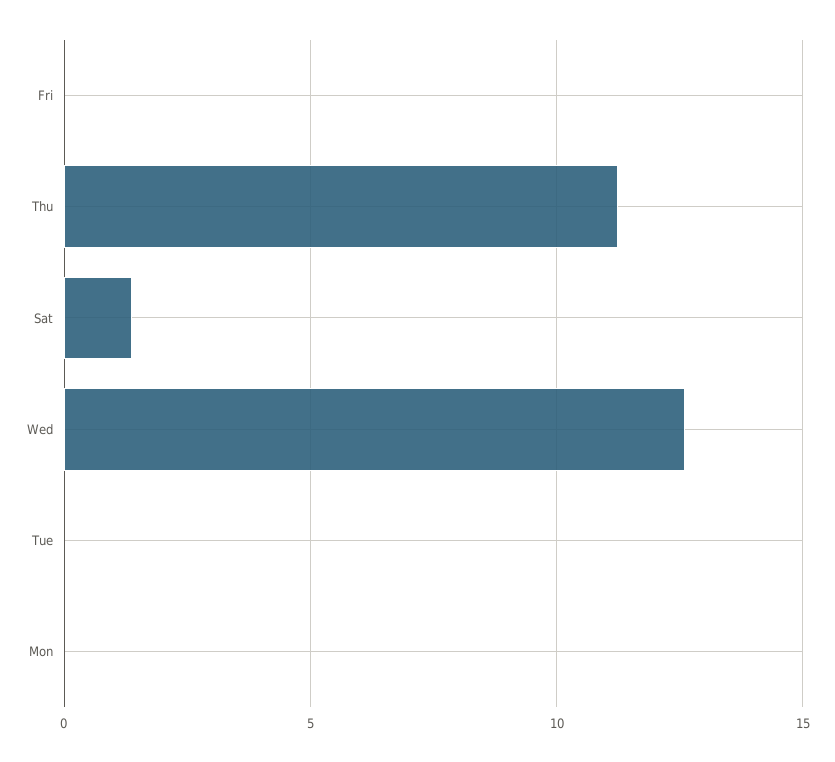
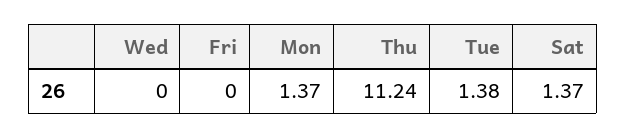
Wed: 12.5 -> 0
Tue: 0 -> 1.38
Mon: 0 -> 1.37

